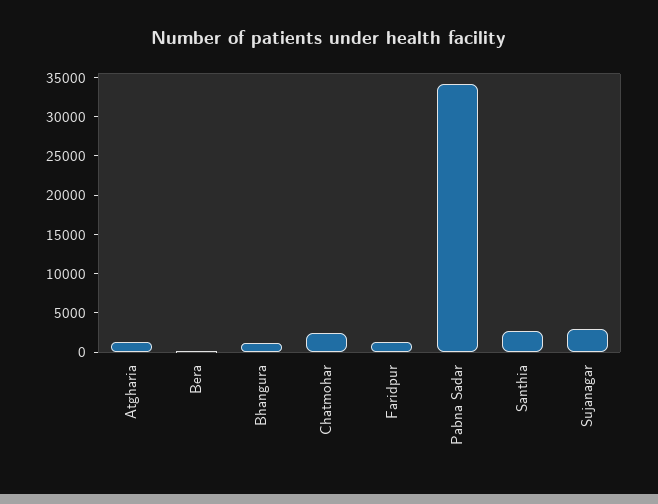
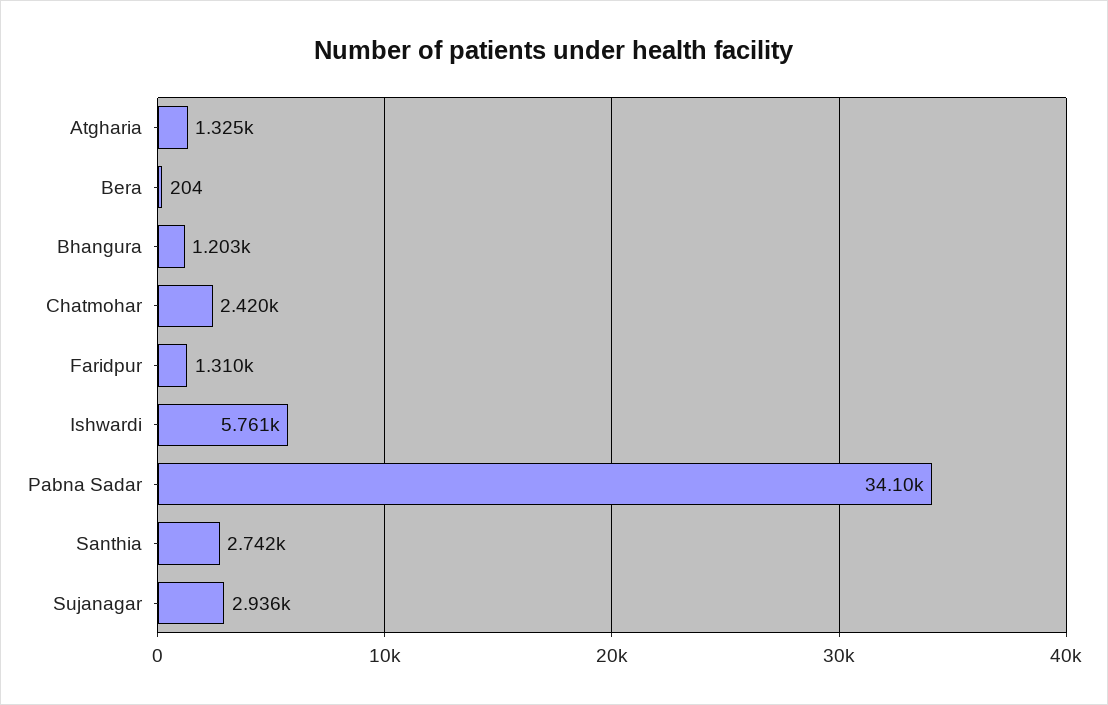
Ishwardi: none -> 5761

